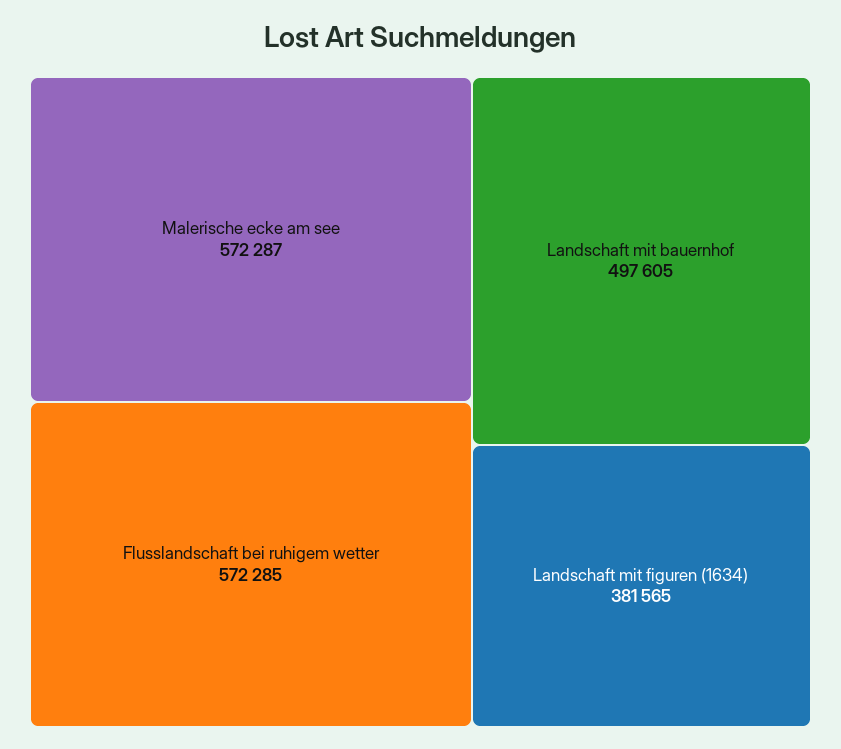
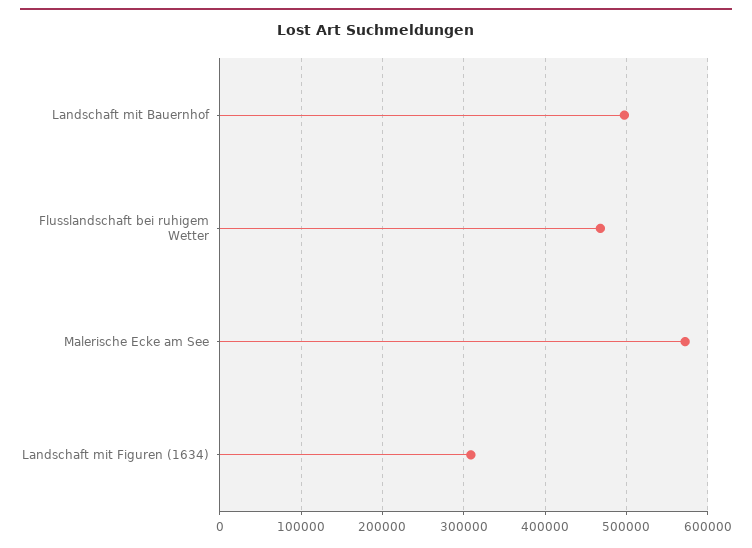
Flusslandschaft bei ruhigem wetter: 572285 -> 470000
Landschaft mit figuren (1634): 381565 -> 310000

